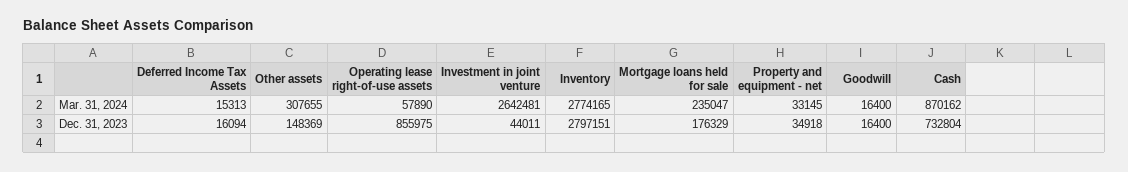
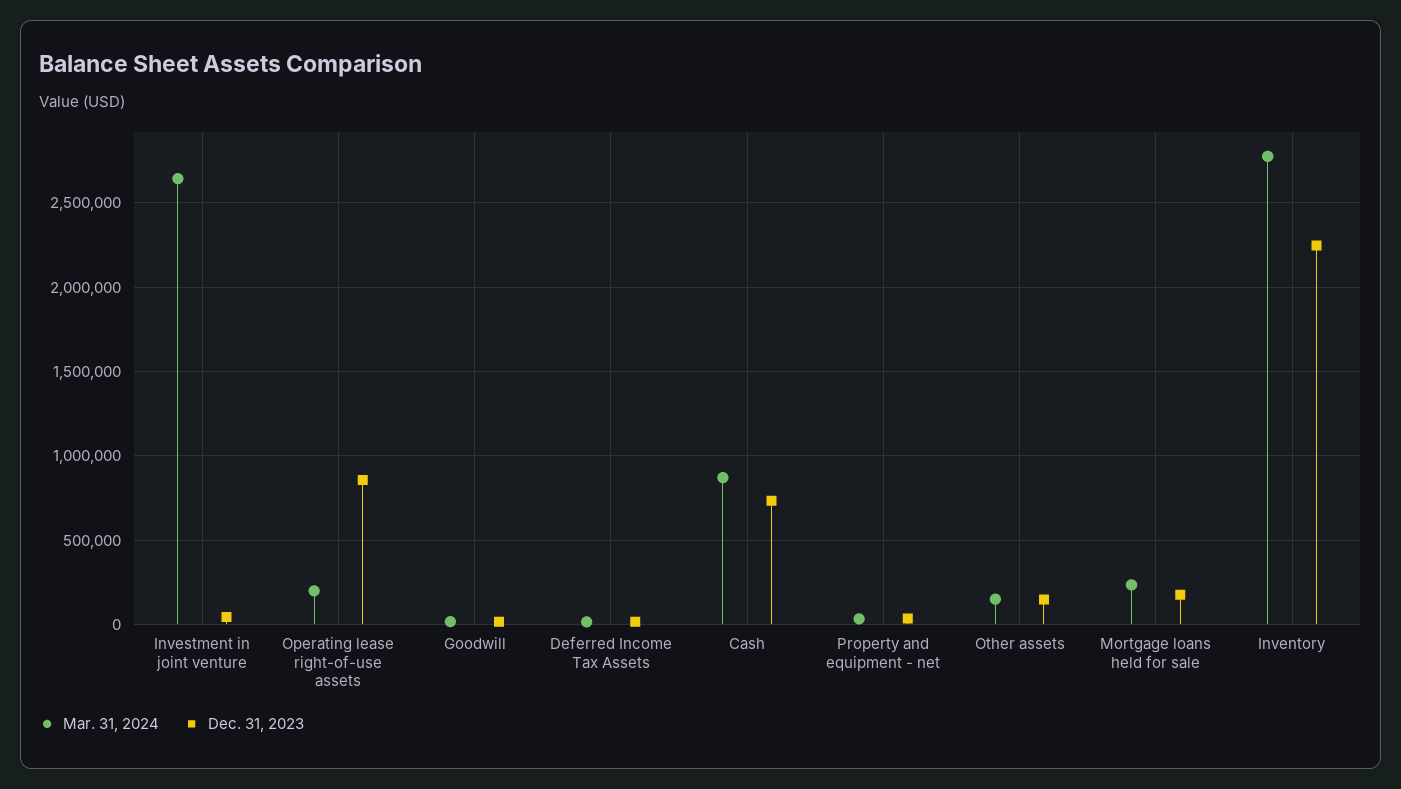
Mar. 31, 2024, Other assets: 307655 -> 150000
Mar. 31, 2024, Operating lease right-of-use assets: 57890 -> 200000
Dec. 31, 2023, Inventory: 2797151 -> 2250000

